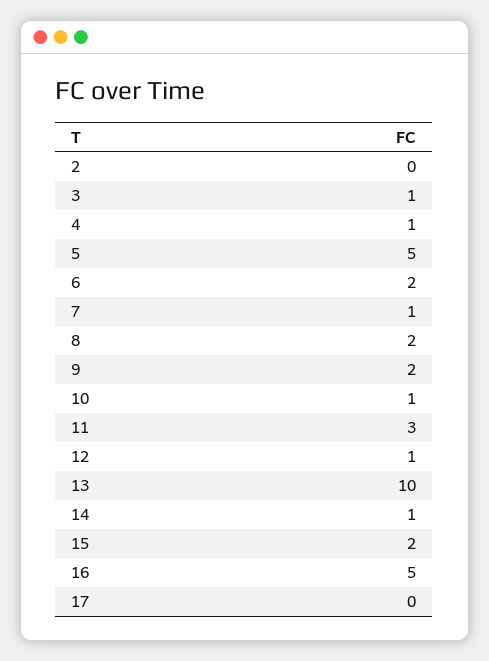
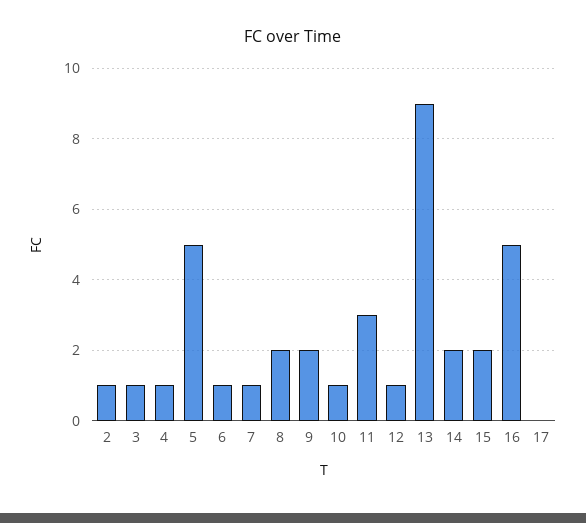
2: 0 -> 1
6: 2 -> 1
13: 10 -> 9
14: 1 -> 2

